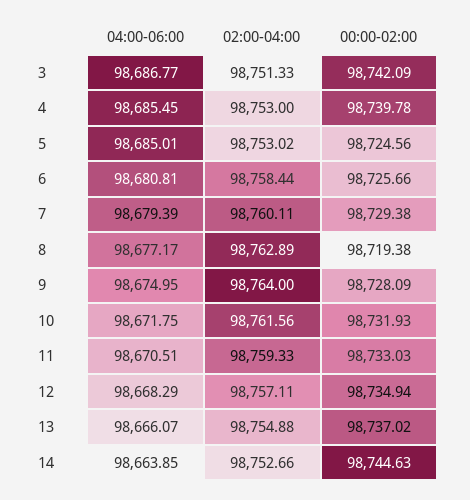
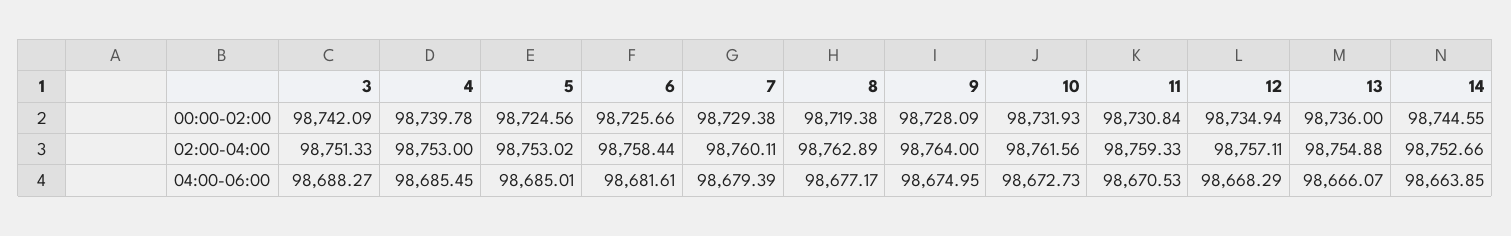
04:00-06:00, 3: 98686.77 -> 98688.27
04:00-06:00, 6: 98680.81 -> 98681.61
04:00-06:00, 10: 98671.75 -> 98672.73
04:00-06:00, 11: 98670.51 -> 98670.53
00:00-02:00, 11: 98733.03 -> 98730.84
00:00-02:00, 13: 98737.02 -> 98736
00:00-02:00, 14: 98744.63 -> 98744.55

